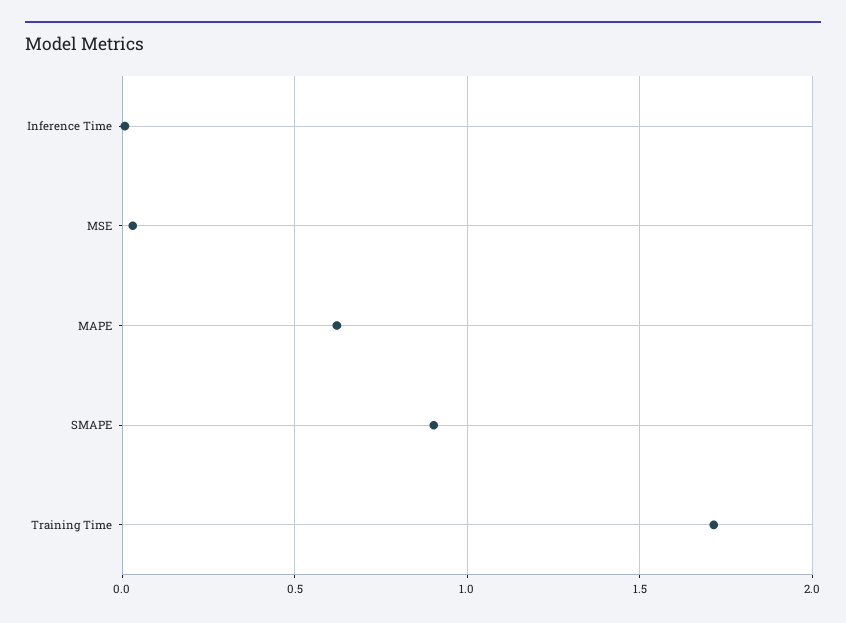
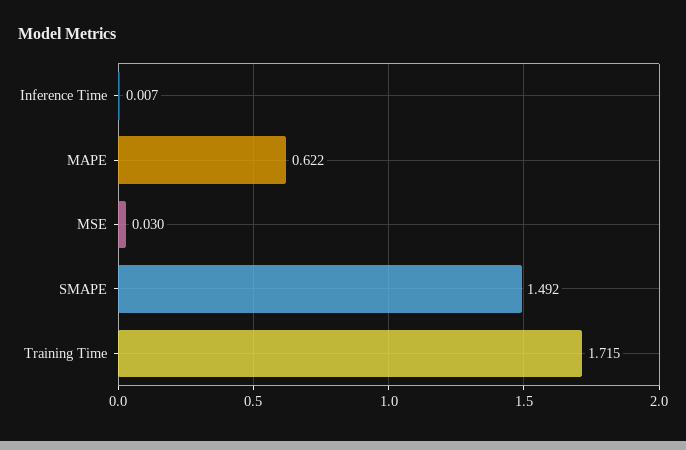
SMAPE: 0.9 -> 1.492

